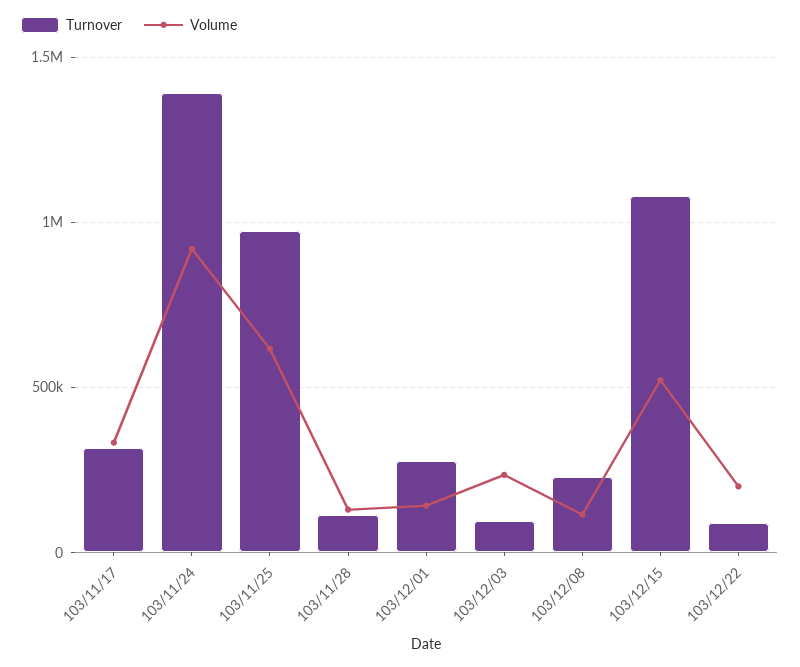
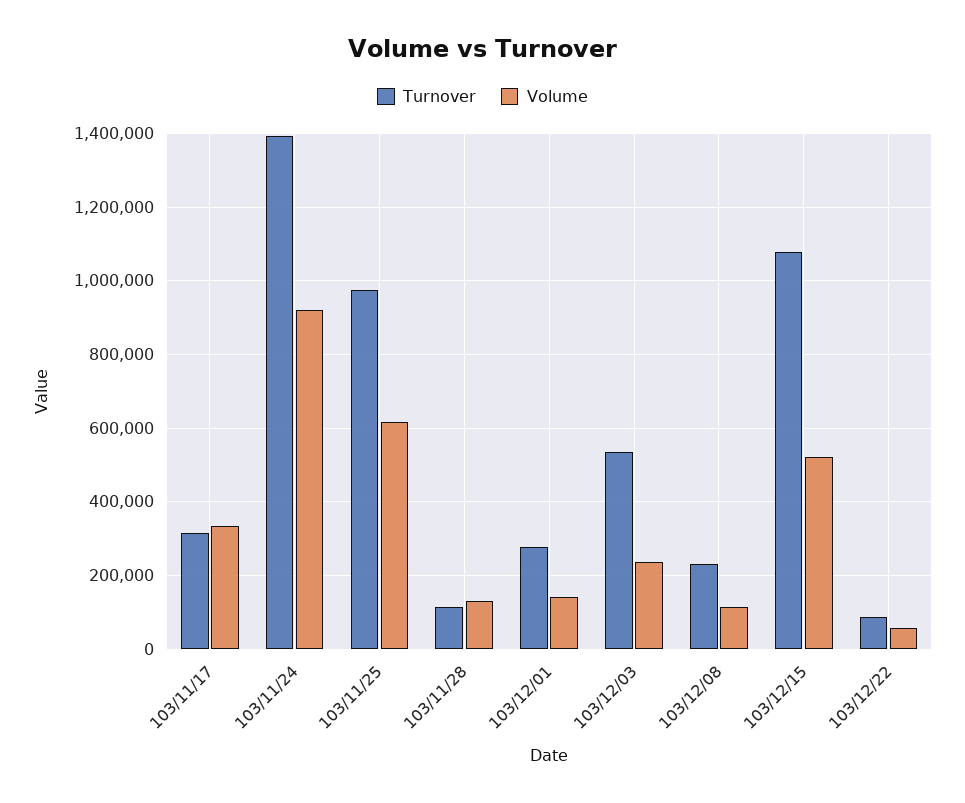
Turnover, 103/12/03: 100000 -> 540000
Volume, 103/12/22: 200000 -> 60000

